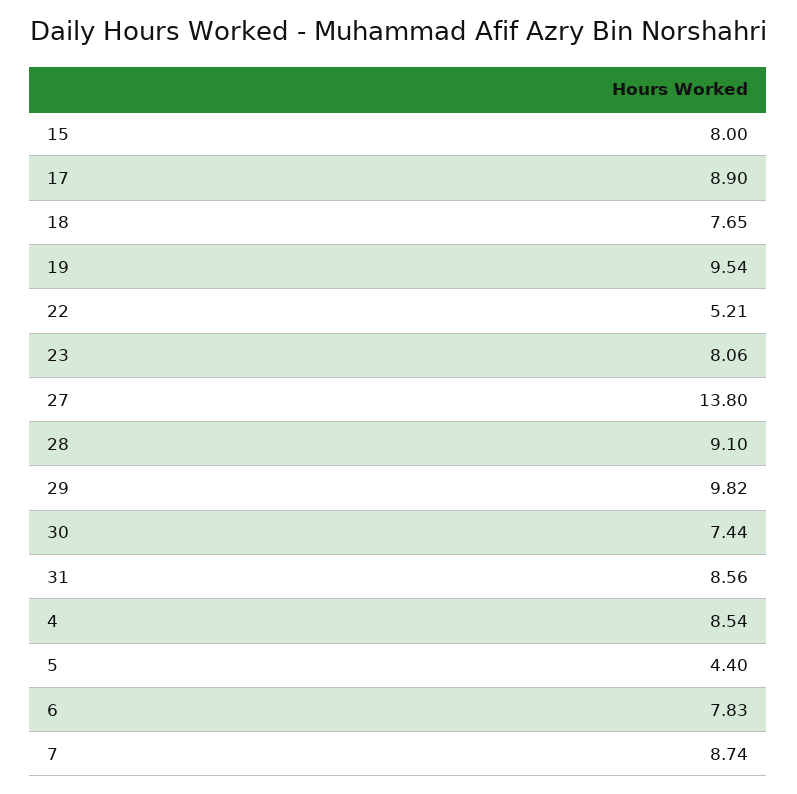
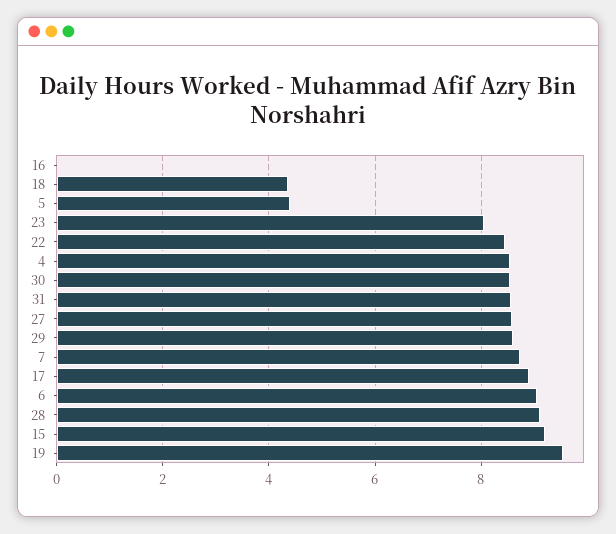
15: 8 -> 9.2
18: 7.65 -> 4.4
22: 5.21 -> 8.4
27: 13.8 -> 8.6
29: 9.82 -> 8.6
30: 7.44 -> 8.6
6: 7.83 -> 9
16: none -> 0

